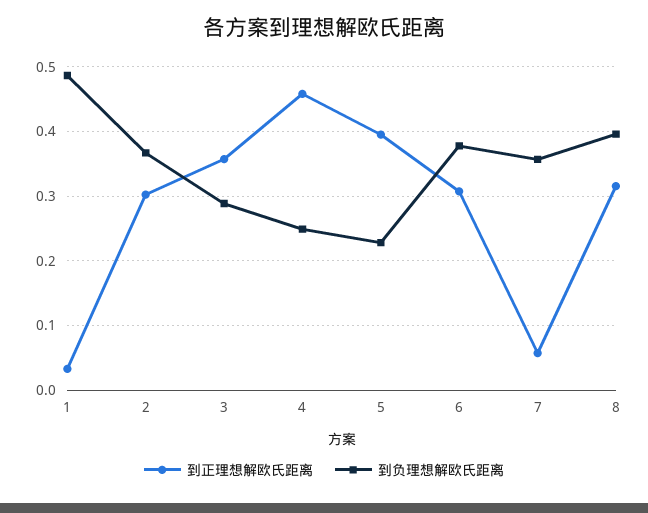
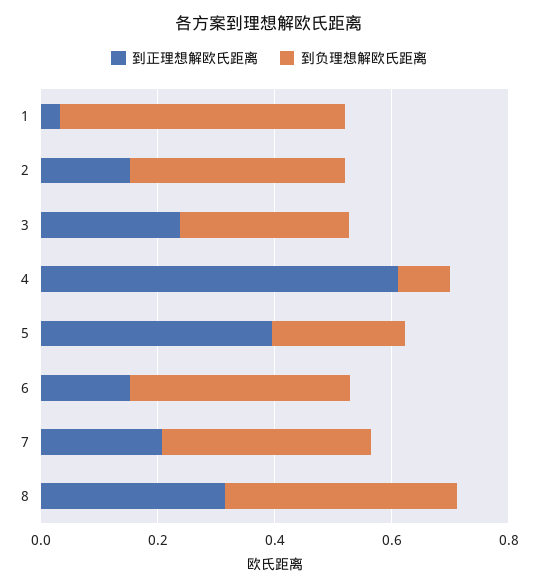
到正理想解欧氏距离, 2: 0.3 -> 0.15
到正理想解欧氏距离, 3: 0.36 -> 0.25
到正理想解欧氏距离, 4: 0.46 -> 0.6
到负理想解欧氏距离, 4: 0.25 -> 0.1
到正理想解欧氏距离, 6: 0.31 -> 0.15
到正理想解欧氏距离, 7: 0.06 -> 0.2

